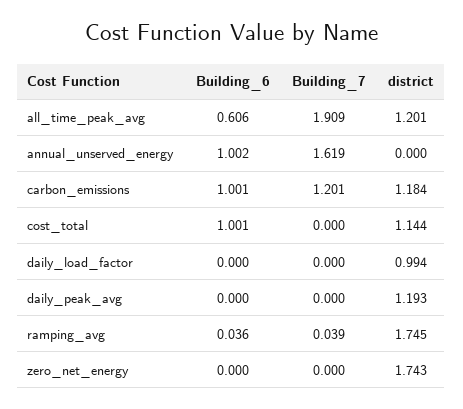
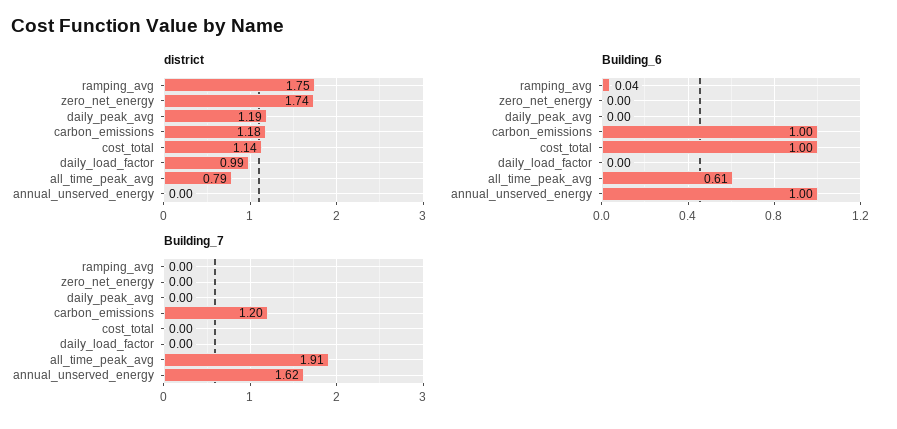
district, all_time_peak_avg: 1.201 -> 0.79
Building_7, ramping_avg: 0.039 -> 0

